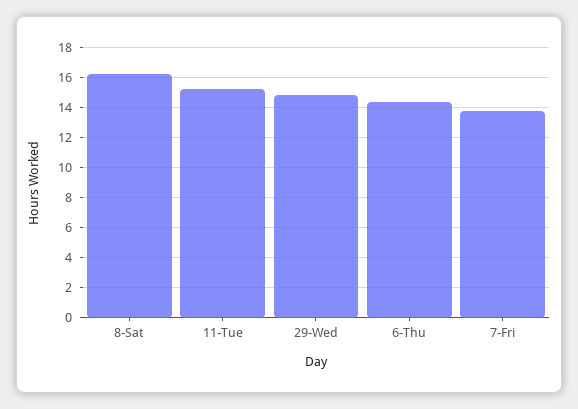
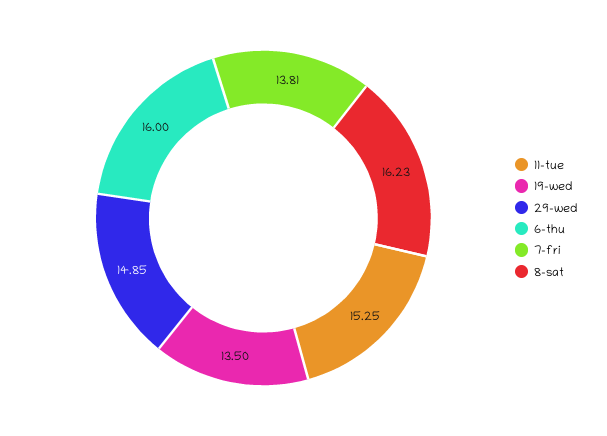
6-Thu: 14.5 -> 16
19-wed: none -> 13.5

